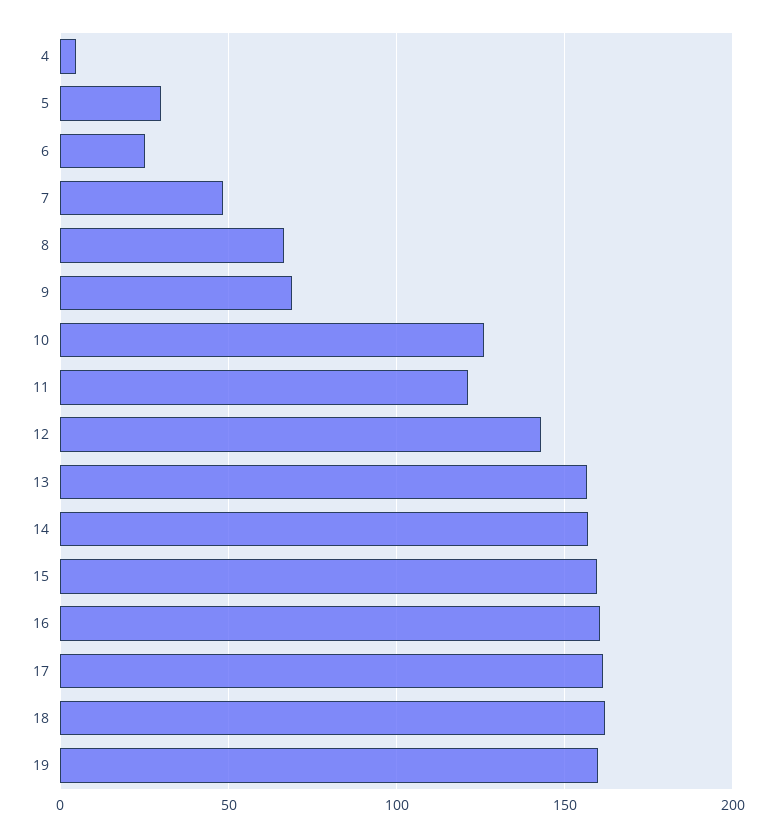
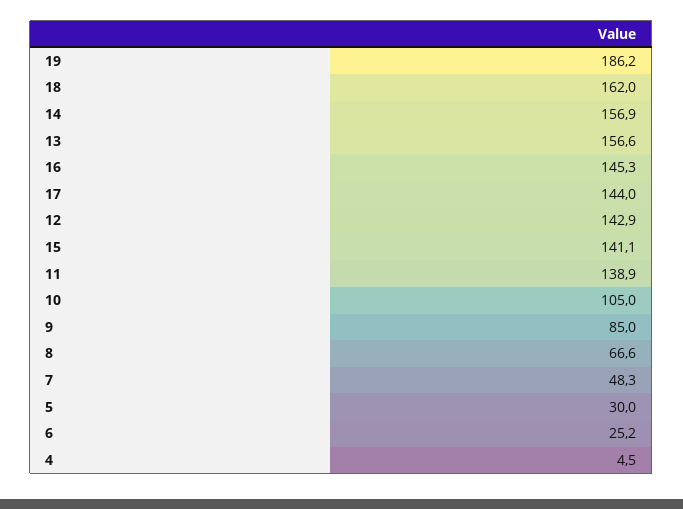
9: 70 -> 85
10: 125 -> 105
11: 120 -> 138.9
15: 160 -> 141.1
16: 160 -> 145.3
17: 160 -> 144
19: 160 -> 186.2

